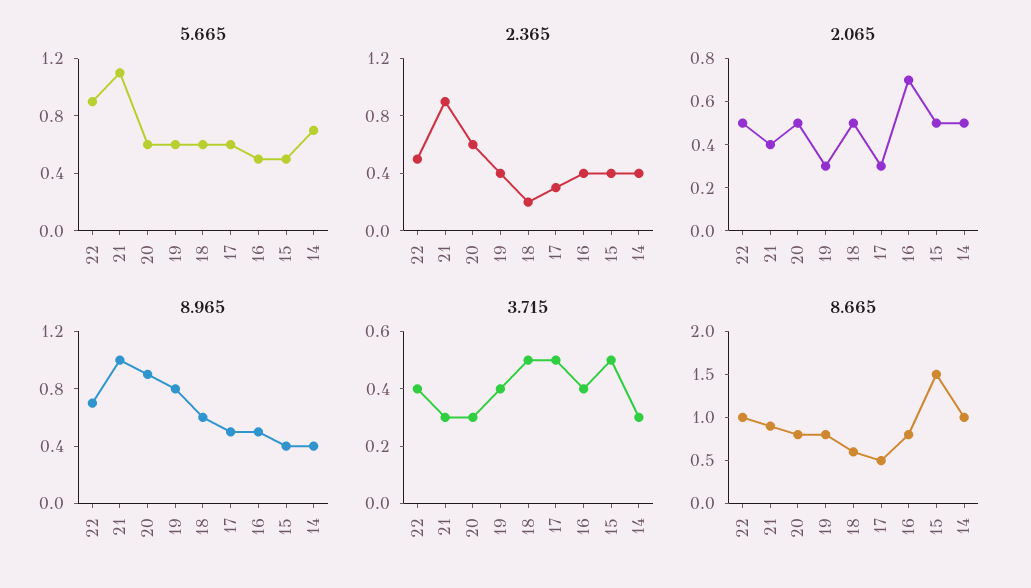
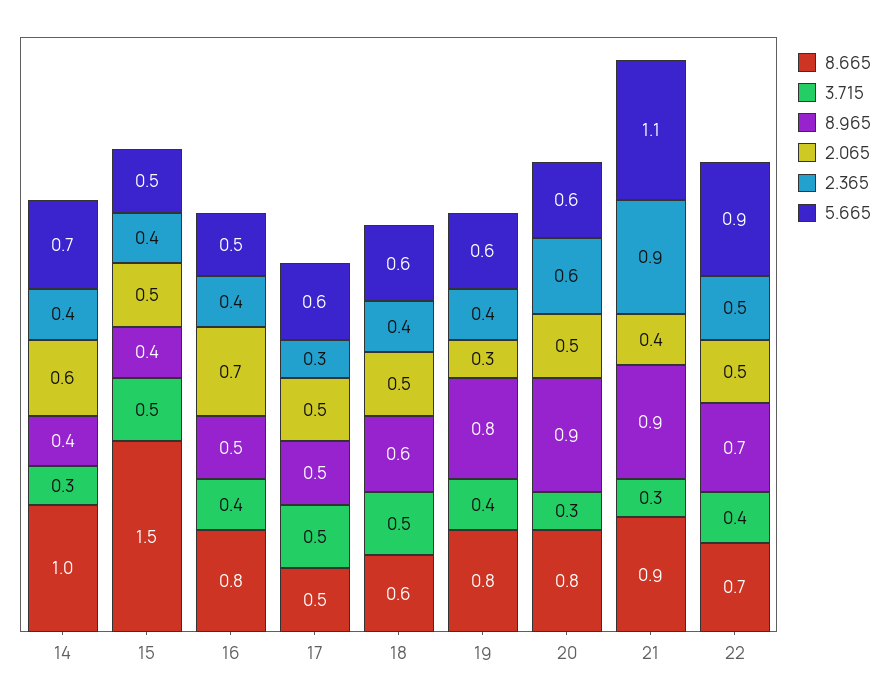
2.365, 18: 0.2 -> 0.4
2.065, 17: 0.3 -> 0.5
2.065, 14: 0.5 -> 0.6
8.965, 21: 1 -> 0.9
8.665, 22: 1 -> 0.7

